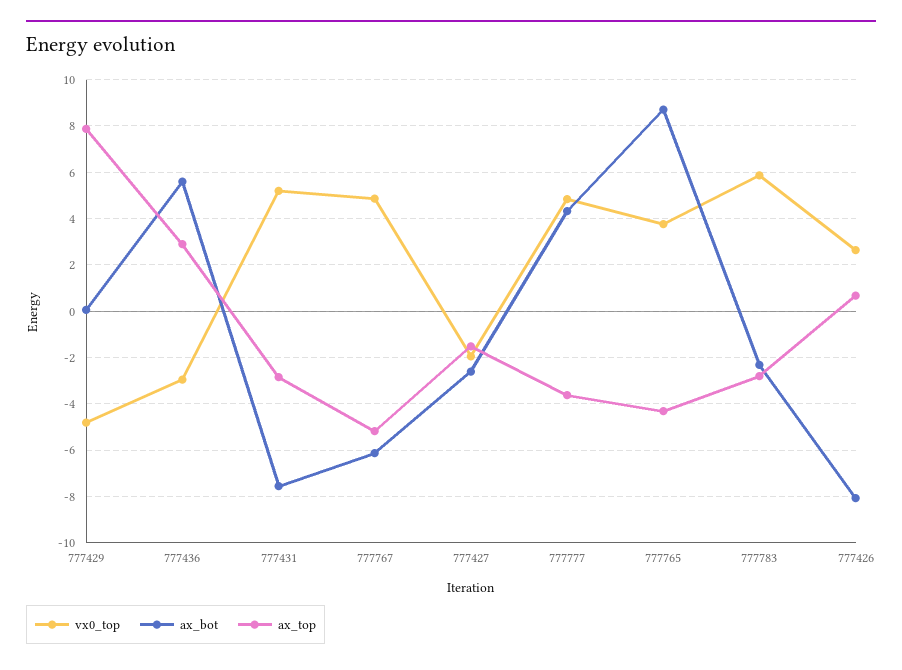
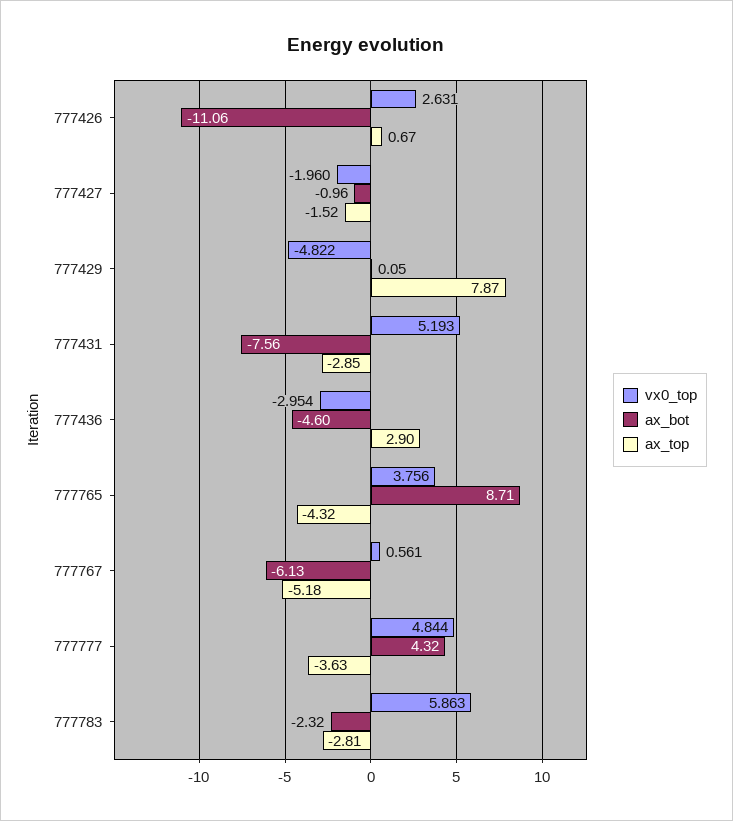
ax_bot, 777436: 5.5 -> -4.6
vx0_top, 777767: 5 -> 0.561
ax_bot, 777427: -2.5 -> -0.96
ax_bot, 777426: -8 -> -11.06

